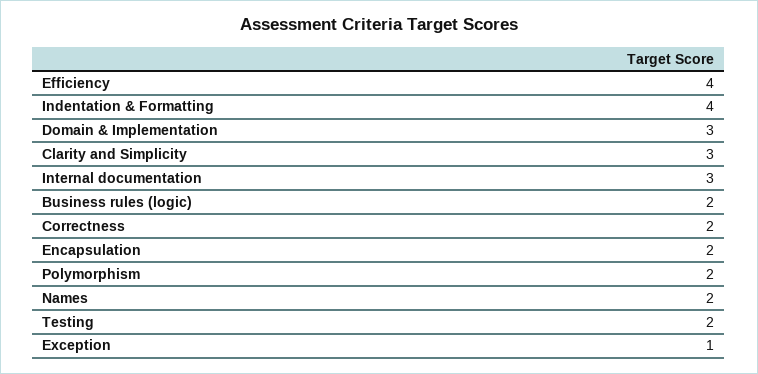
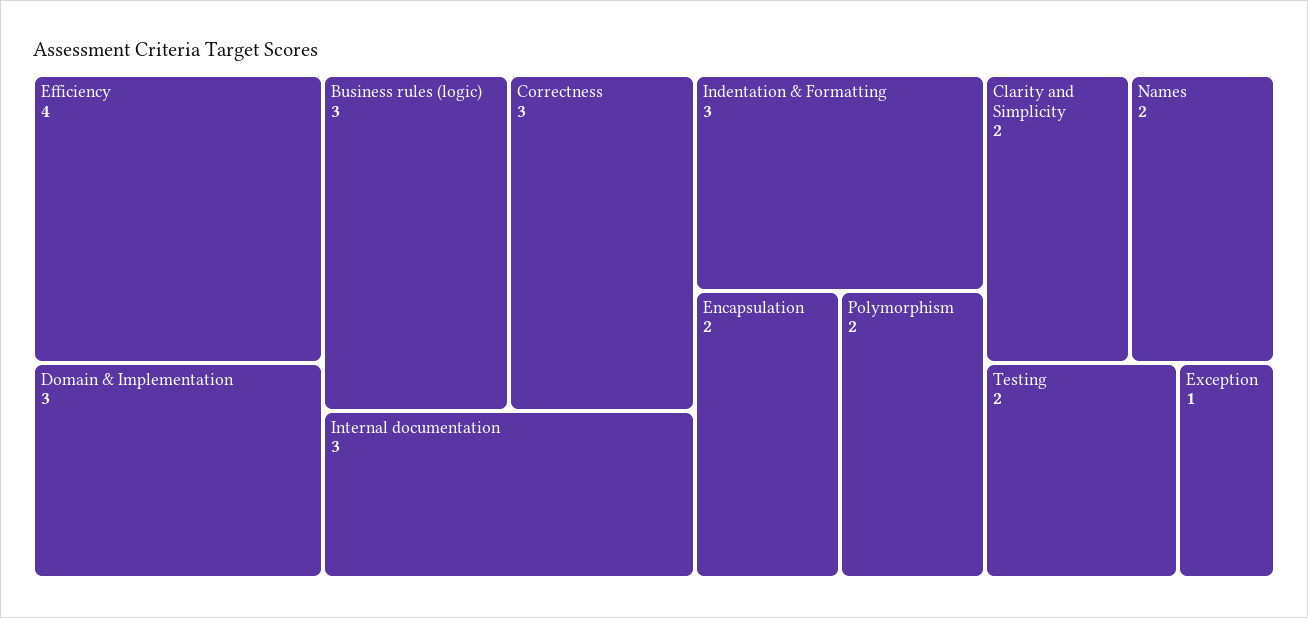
Indentation & Formatting: 4 -> 3
Clarity and Simplicity: 3 -> 2
Business rules (logic): 2 -> 3
Correctness: 2 -> 3

